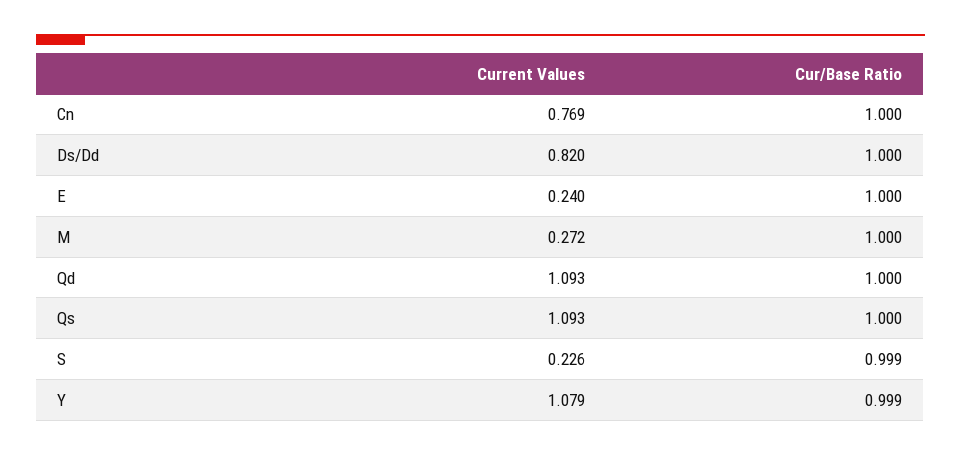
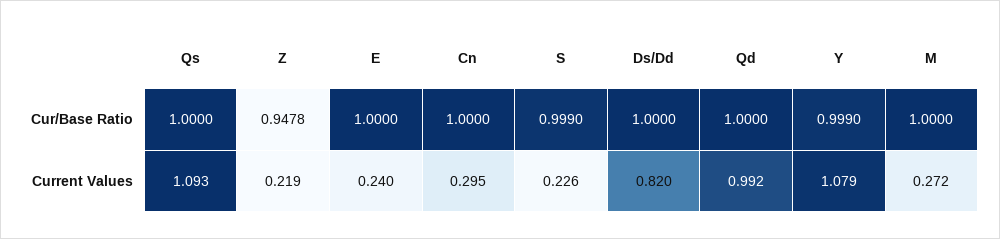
Current Values, Cn: 0.769 -> 0.295
Current Values, Qd: 1.093 -> 0.992
Cur/Base Ratio, Z: none -> 0.9478
Current Values, Z: none -> 0.219

